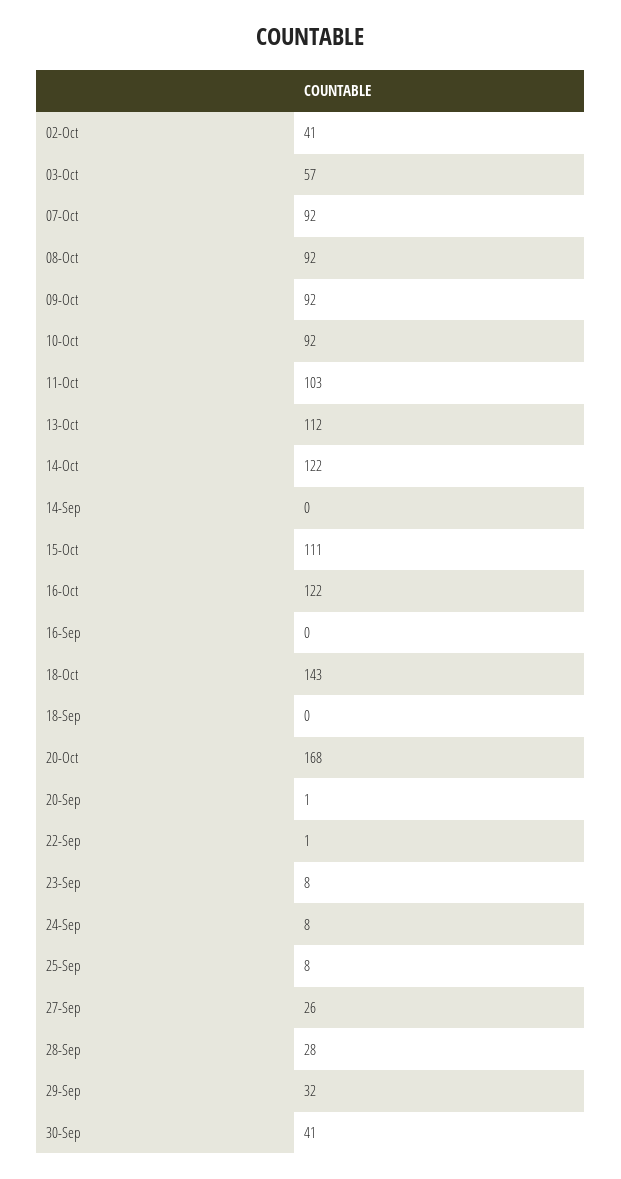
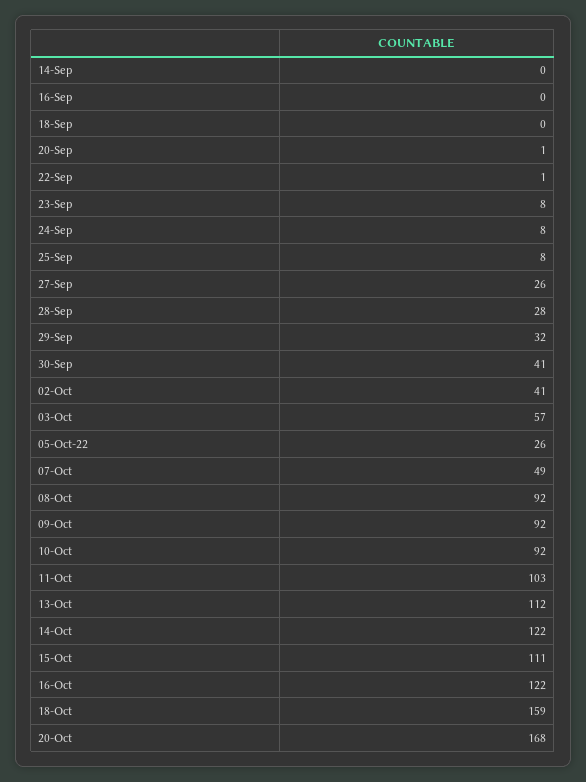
07-Oct: 92 -> 49
18-Oct: 143 -> 159
05-Oct-22: none -> 26

